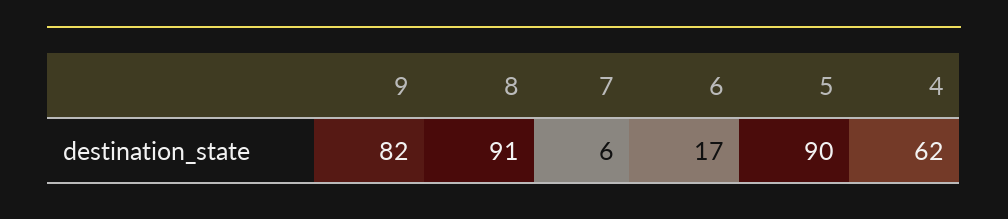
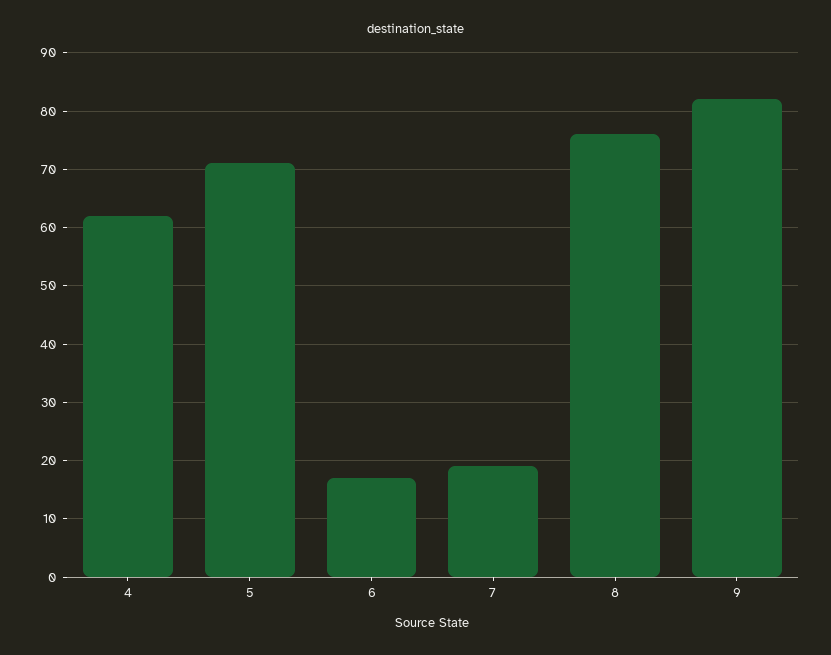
8: 91 -> 75
7: 6 -> 20
5: 90 -> 70

